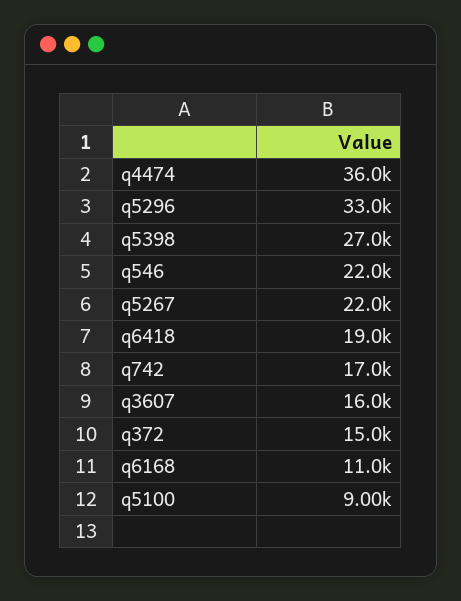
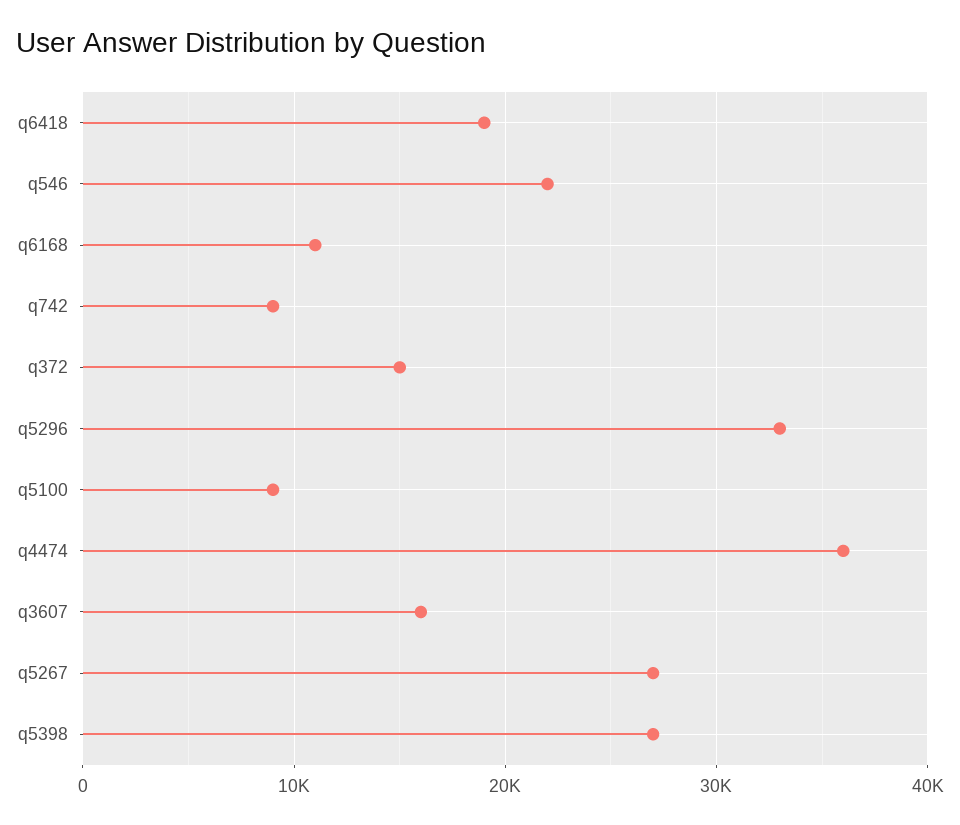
q5267: 22000 -> 27000
q742: 17000 -> 9000

